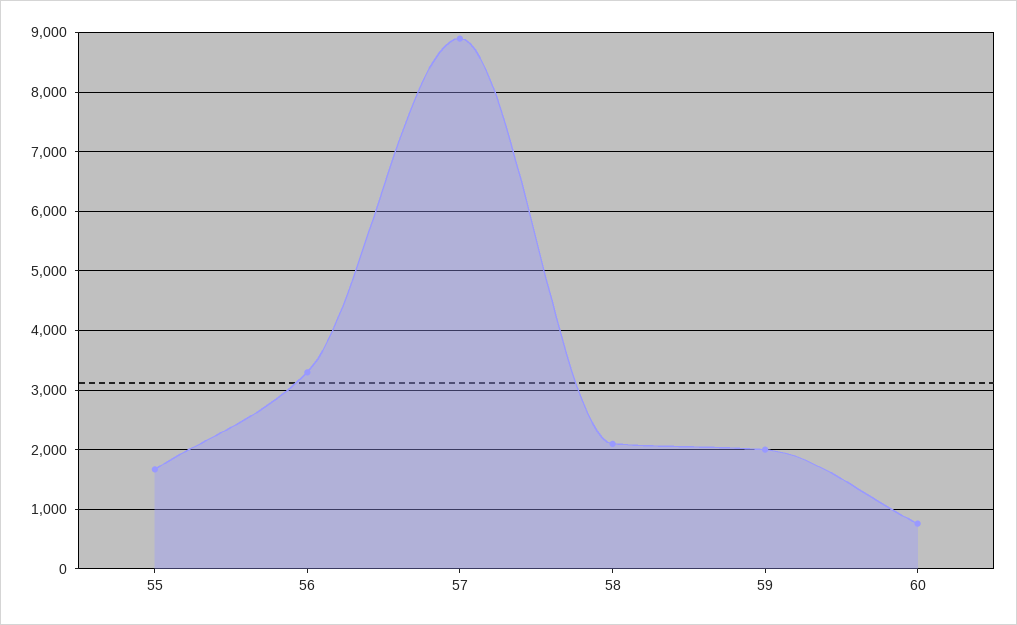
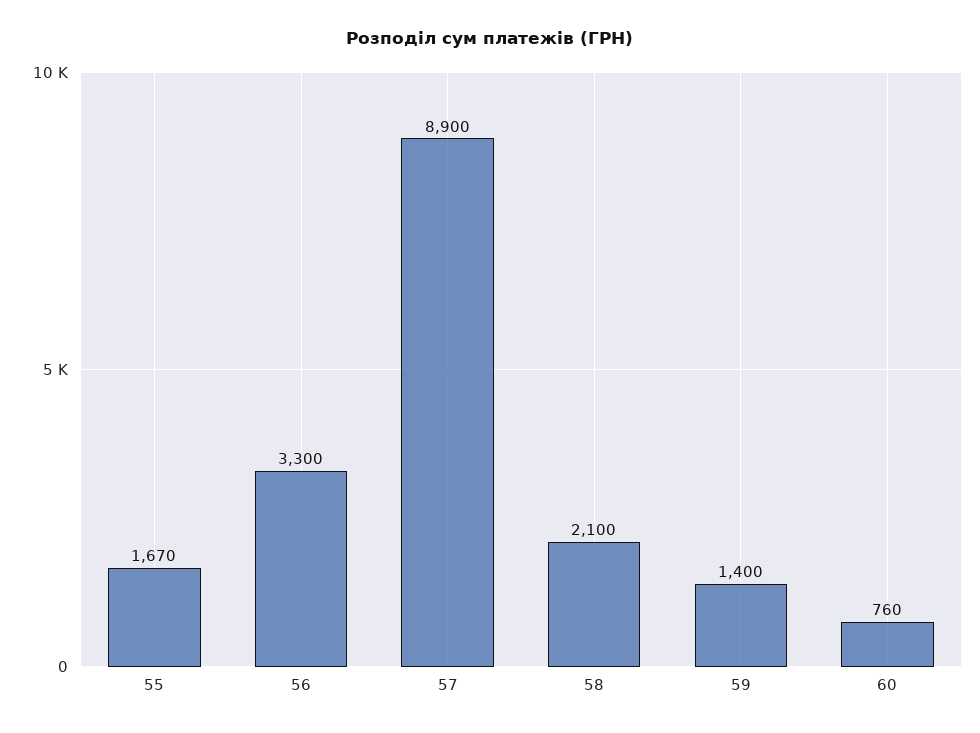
59: 2000 -> 1400

